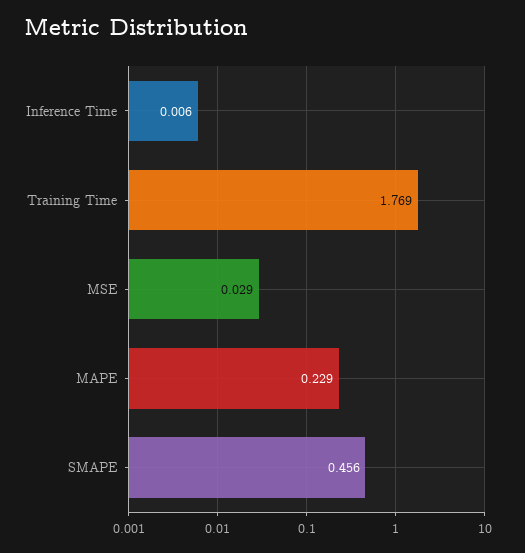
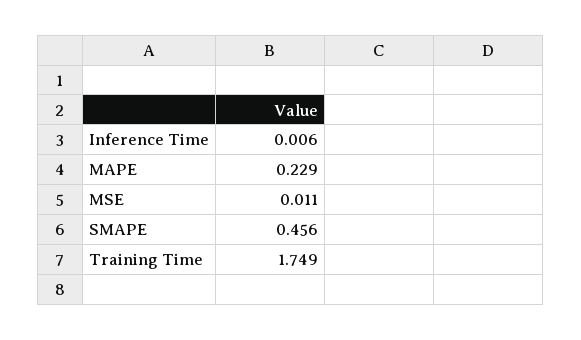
Training Time: 1.769 -> 1.749
MSE: 0.029 -> 0.011

